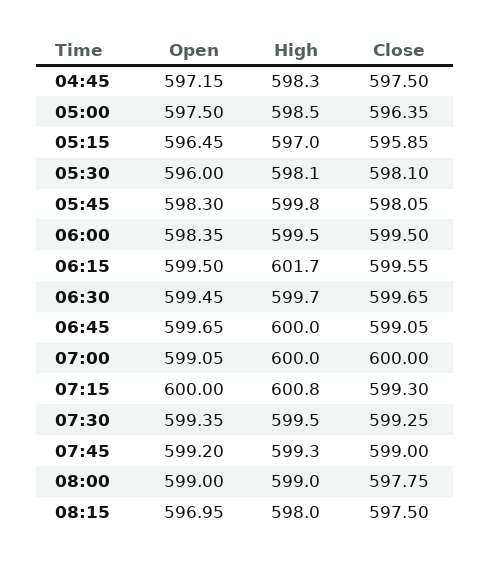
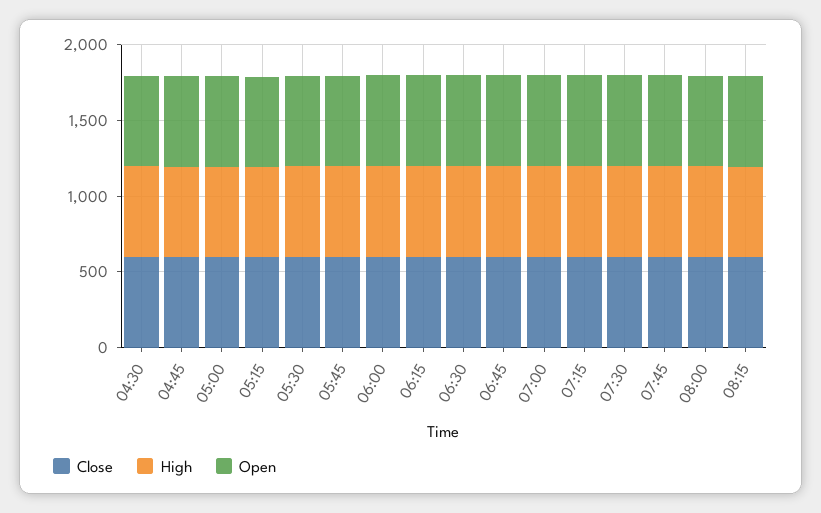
Close, 04:30: none -> 600
High, 04:30: none -> 600
Open, 04:30: none -> 600

